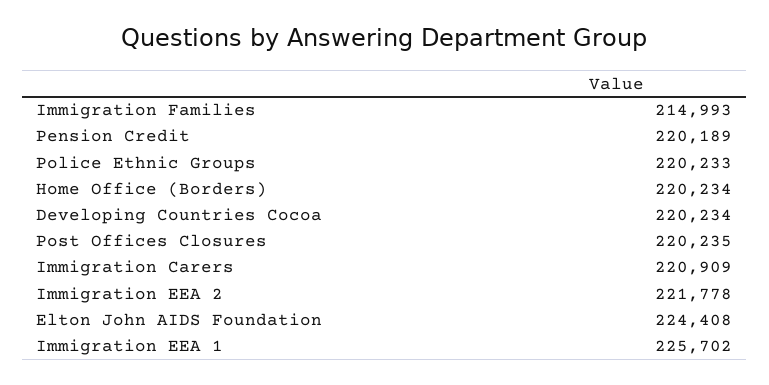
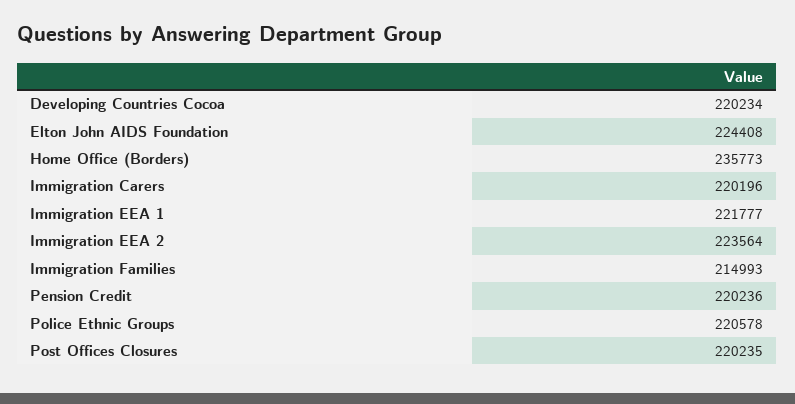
Pension Credit: 220189 -> 220236
Police Ethnic Groups: 220233 -> 220578
Home Office (Borders): 220234 -> 235773
Immigration Carers: 220909 -> 220196
Immigration EEA 2: 221778 -> 223564
Immigration EEA 1: 225702 -> 221777

